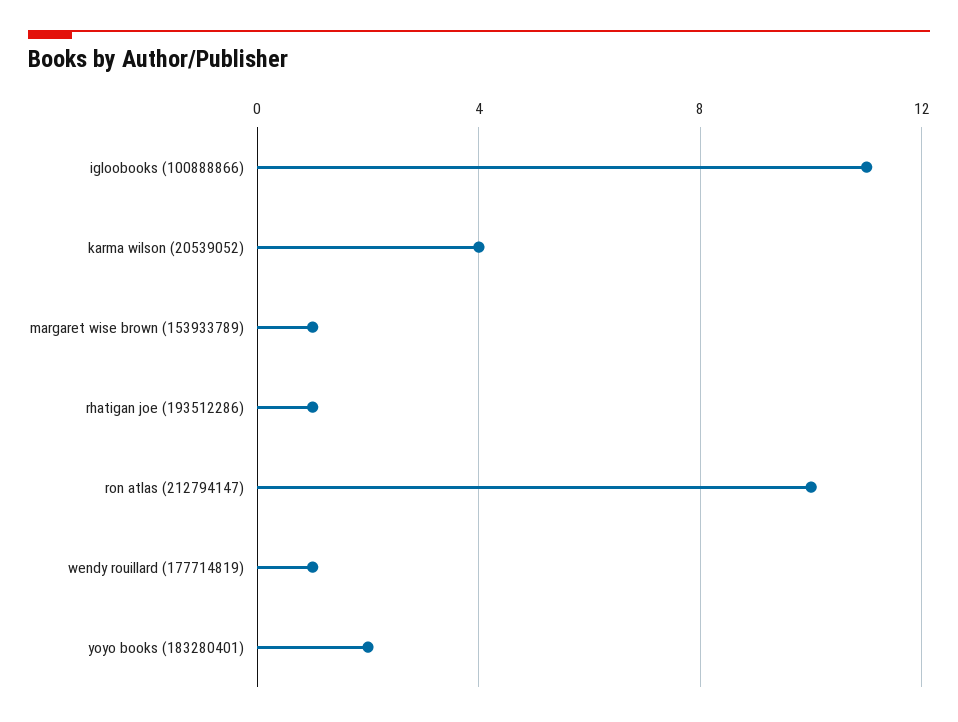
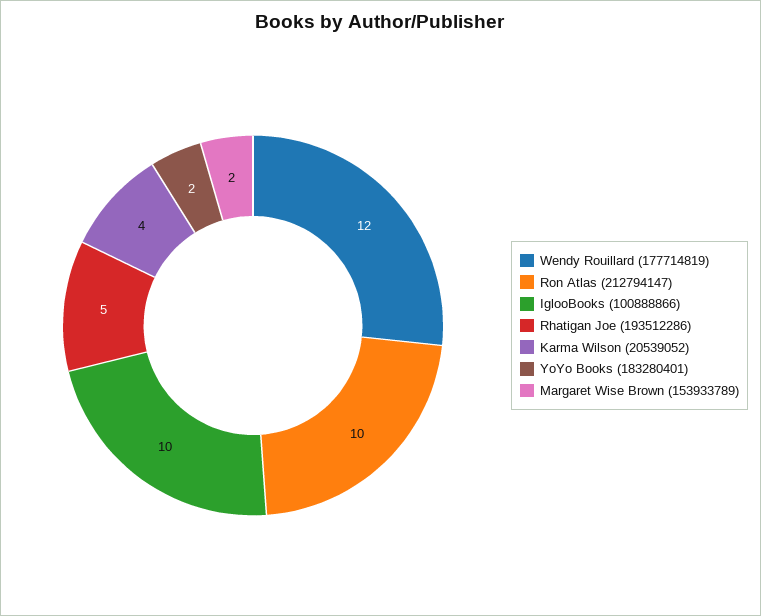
igloobooks (100888866): 11 -> 10
margaret wise brown (153933789): 1 -> 2
rhatigan joe (193512286): 1 -> 5
wendy rouillard (177714819): 1 -> 12

